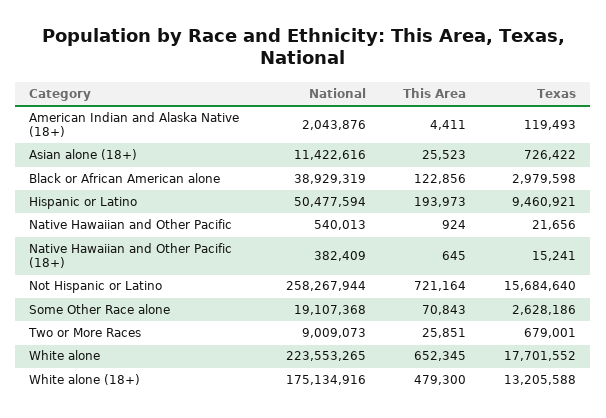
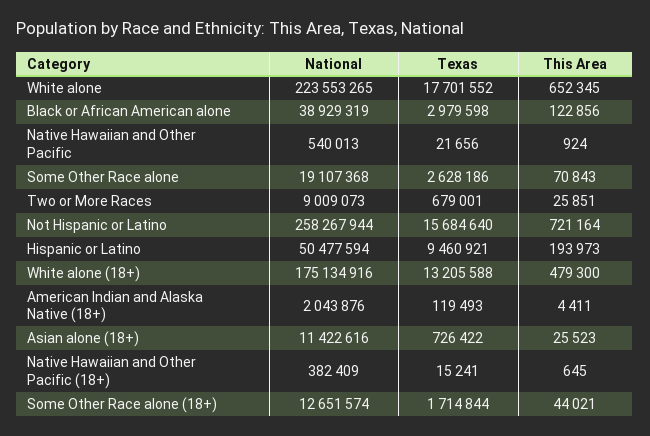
National, Some Other Race alone (18+): none -> 12651574
Texas, Some Other Race alone (18+): none -> 1714844
This Area, Some Other Race alone (18+): none -> 44021

